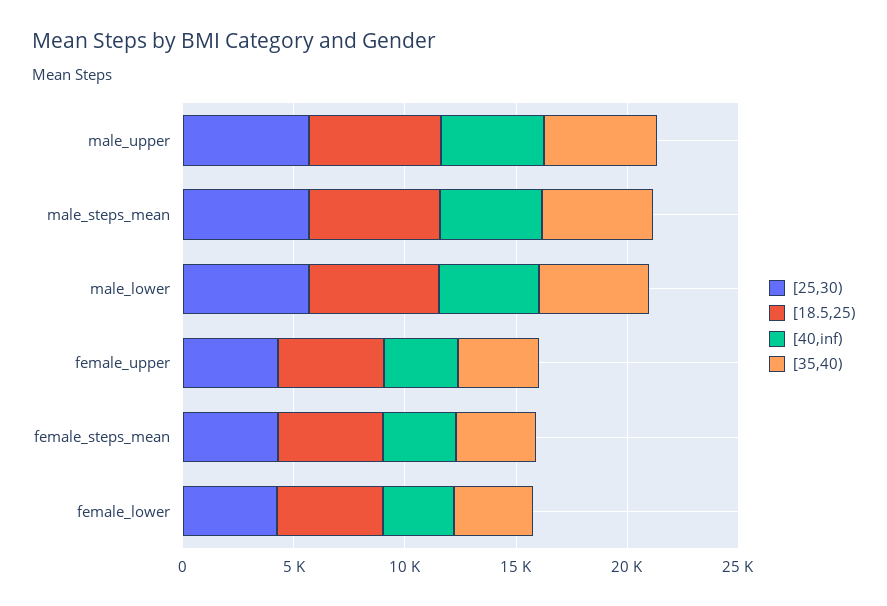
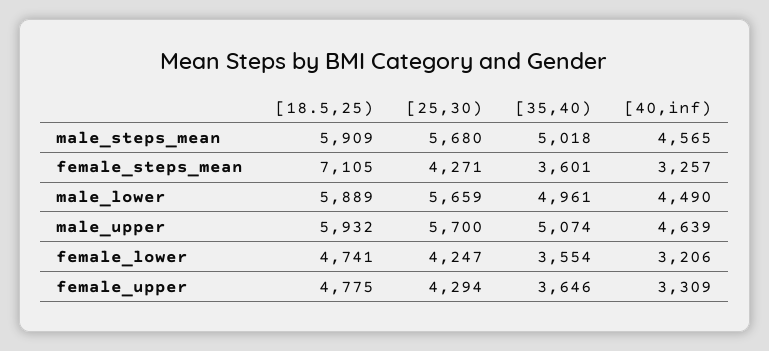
[18.5,25), female_steps_mean: 5000 -> 7105

